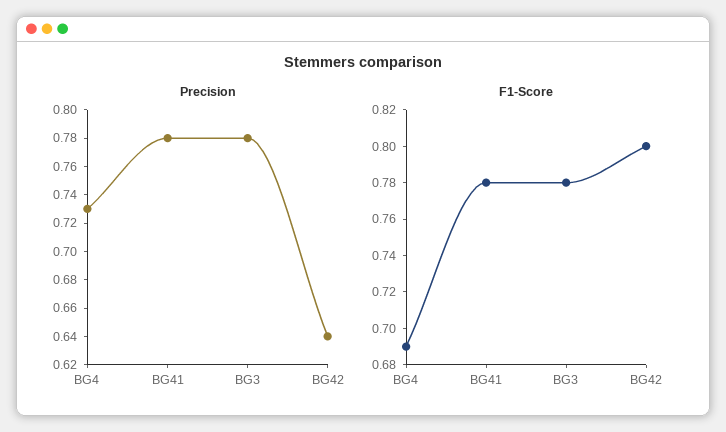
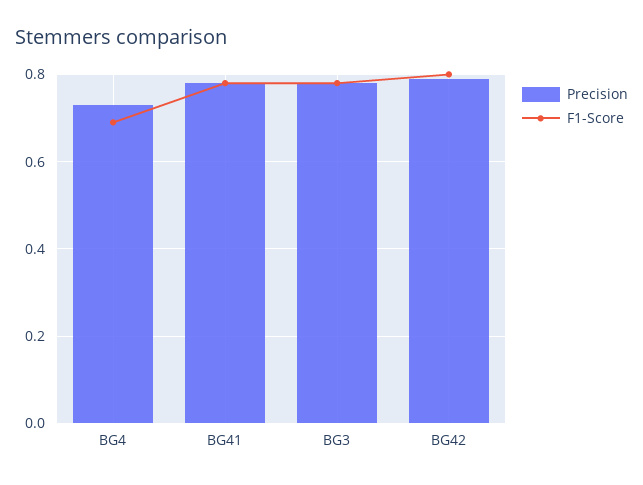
Precision, BG42: 0.64 -> 0.8

